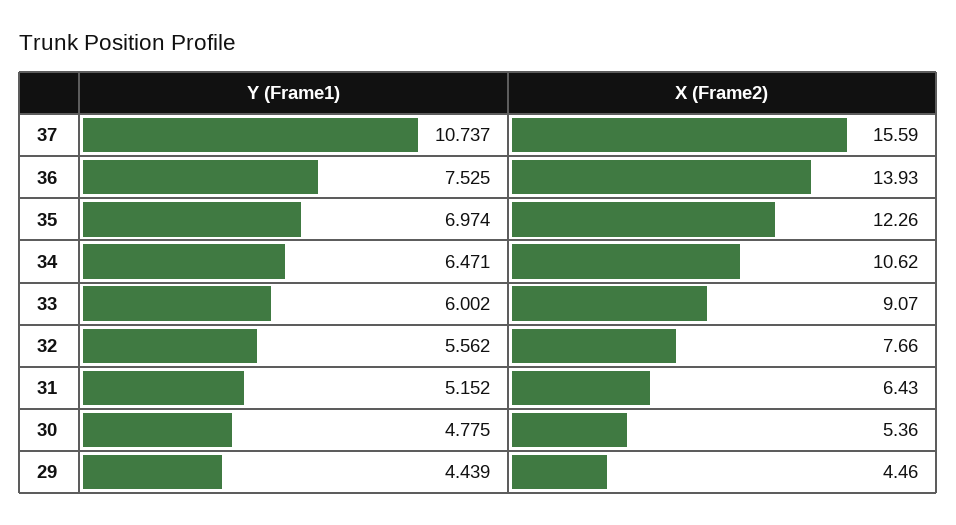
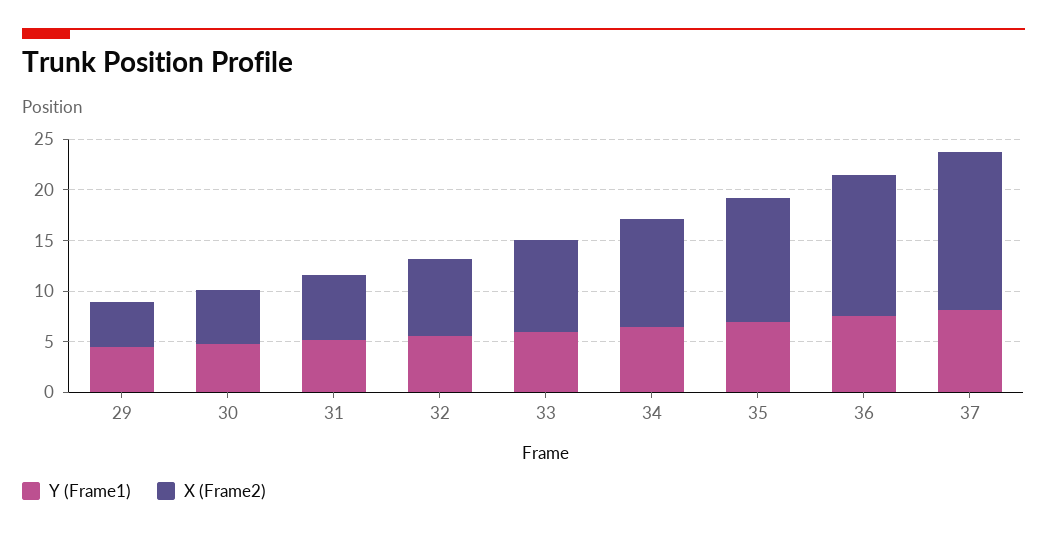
Y (Frame1), 37: 10.737 -> 8

